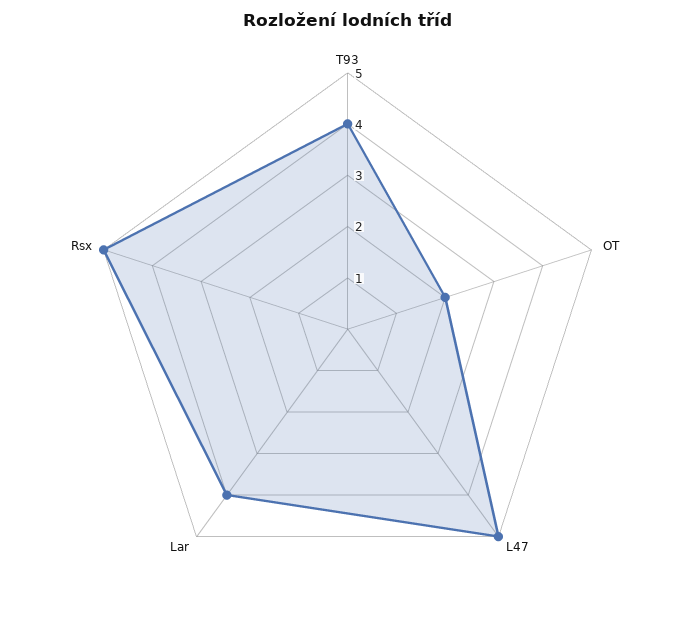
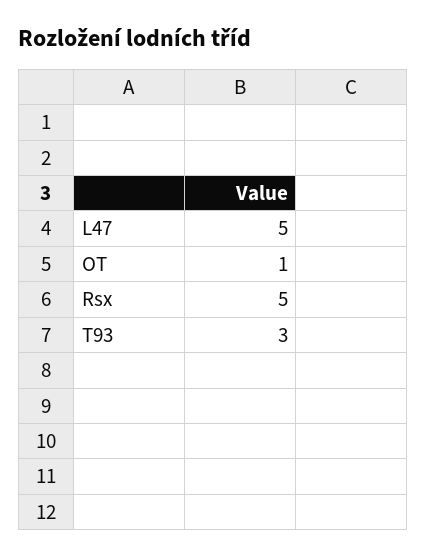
T93: 4 -> 3
OT: 2 -> 1
Lar: 4 -> none

